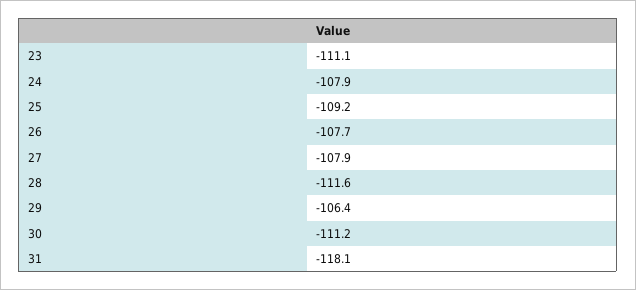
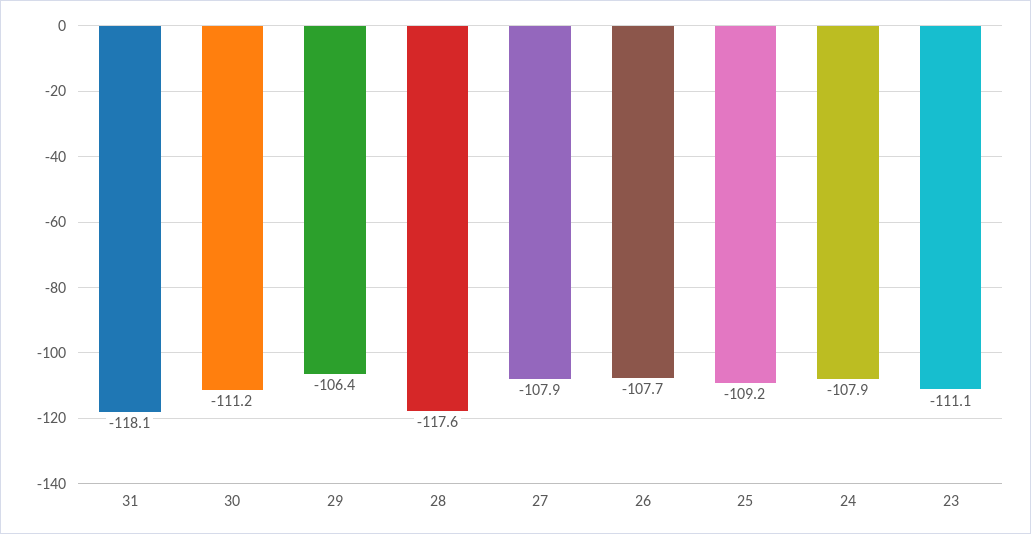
28: -111.6 -> -117.6

